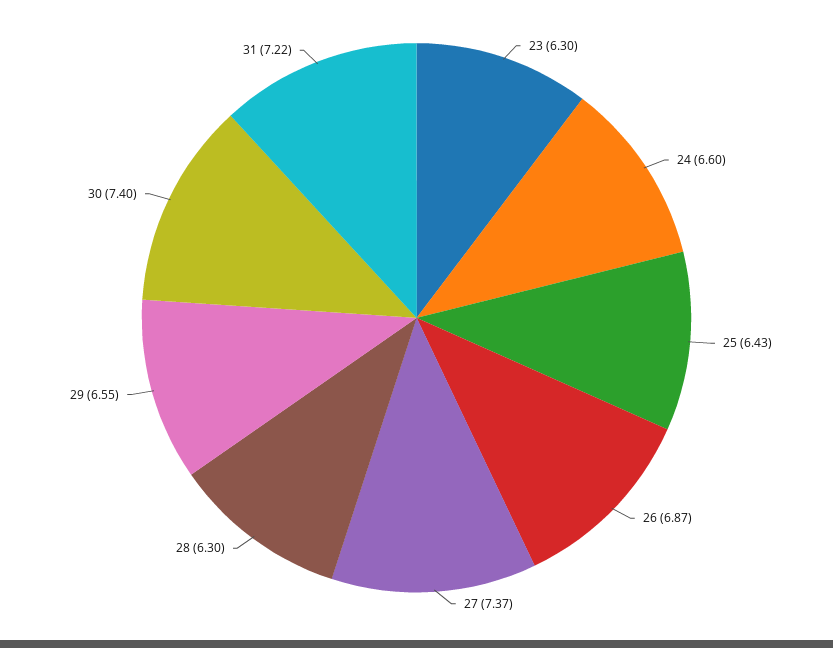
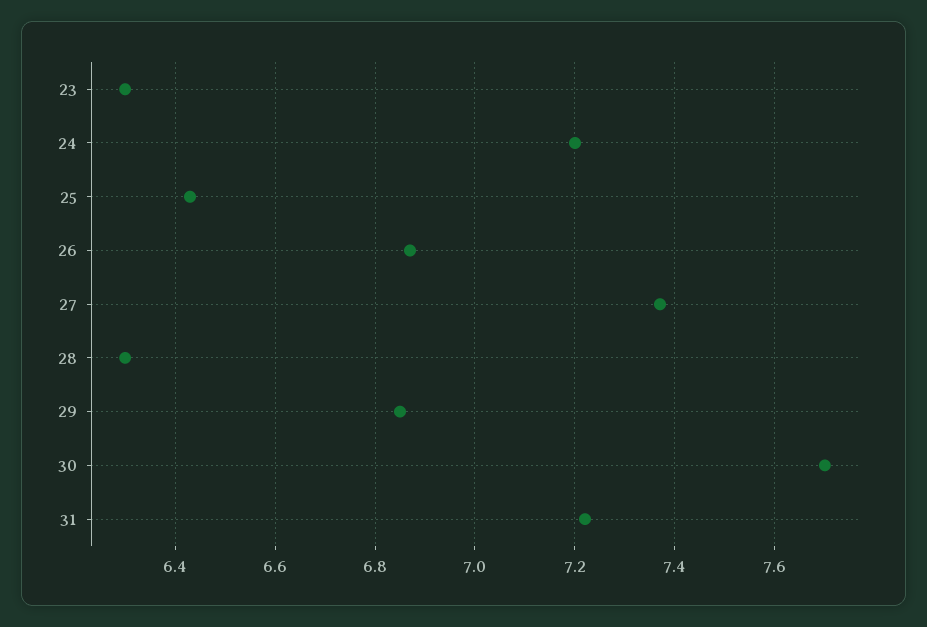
24: 6.6 -> 7.2
29: 6.55 -> 6.85
30: 7.4 -> 7.7

